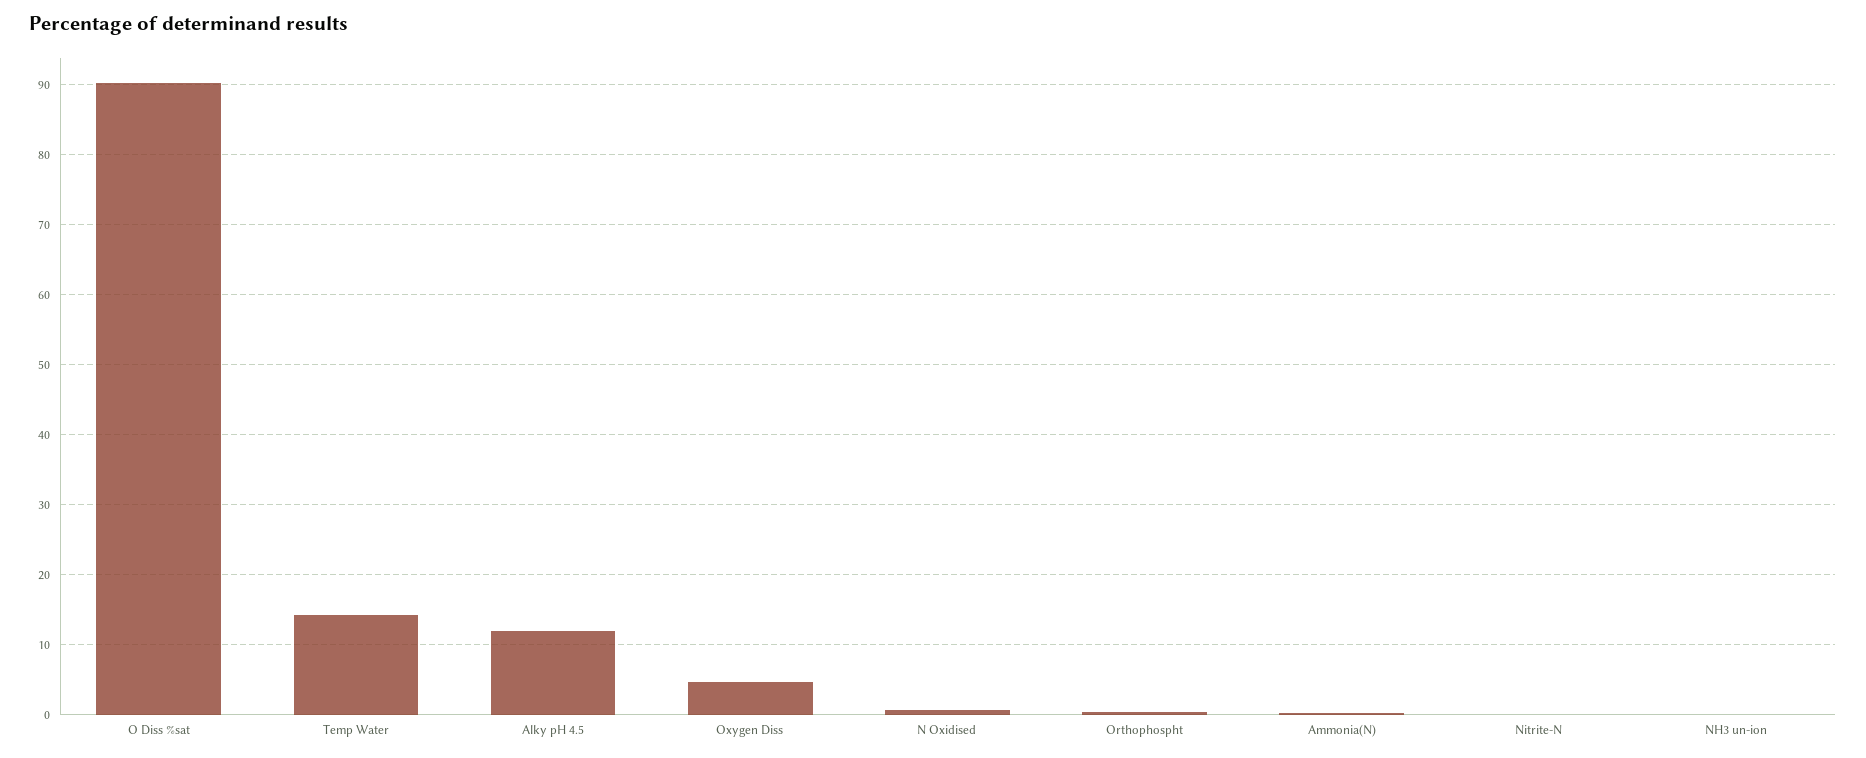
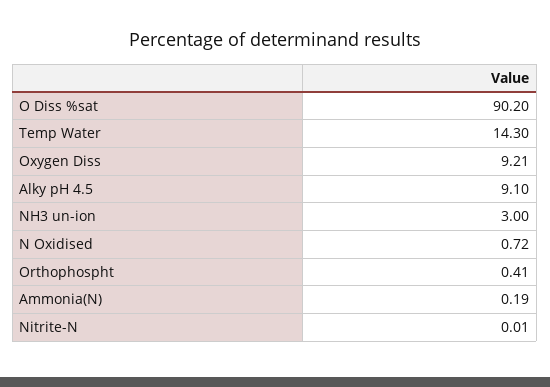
Alky pH 4.5: 12 -> 9.1
Oxygen Diss: 5 -> 9.21
NH3 un-ion: 0 -> 3

